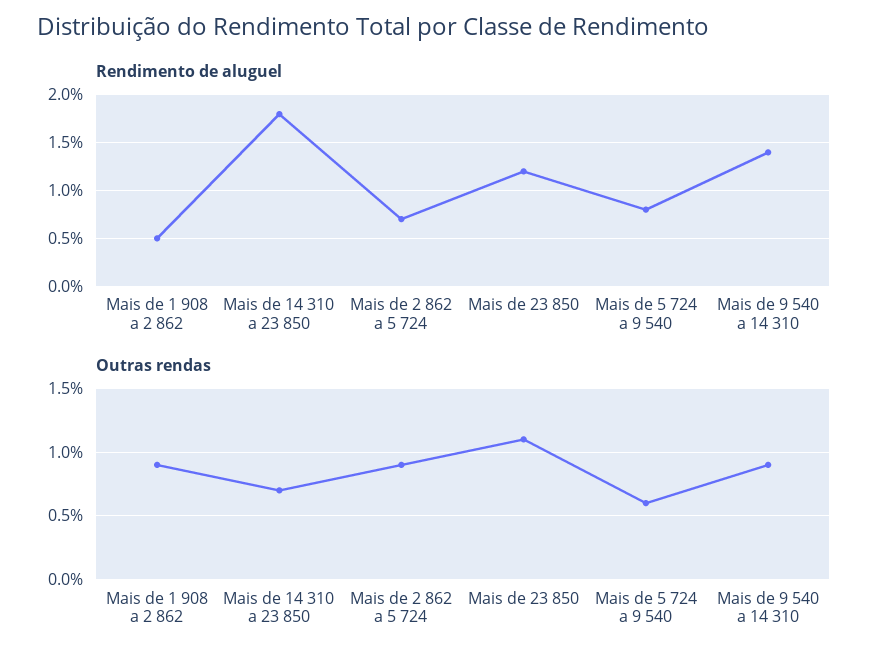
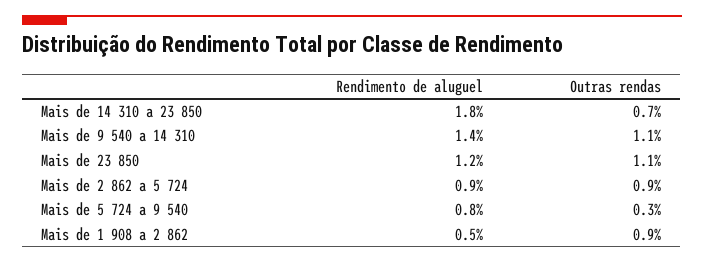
Rendimento de aluguel, Mais de 2 862 a 5 724: 0.7 -> 0.9
Outras rendas, Mais de 5 724 a 9 540: 0.6 -> 0.3
Outras rendas, Mais de 9 540 a 14 310: 0.9 -> 1.1

